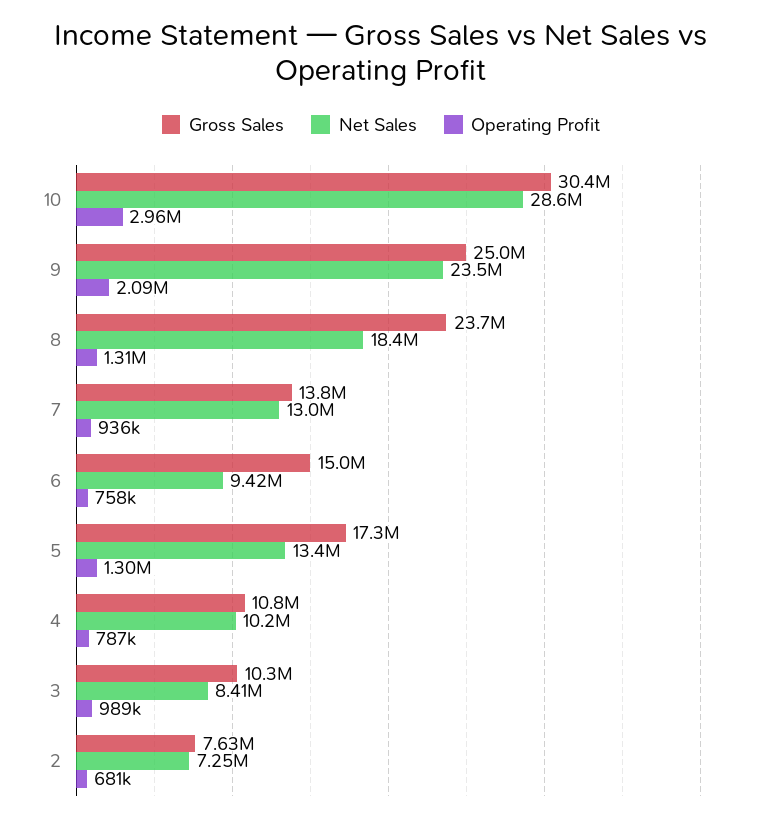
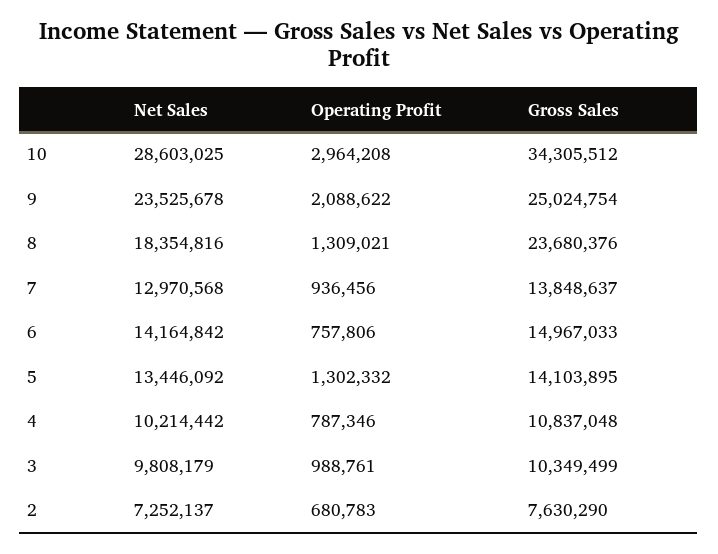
Gross Sales, 10: 30400000 -> 34305512
Net Sales, 6: 9420000 -> 14164842
Gross Sales, 5: 17300000 -> 14103895
Net Sales, 3: 8410000 -> 9808179

